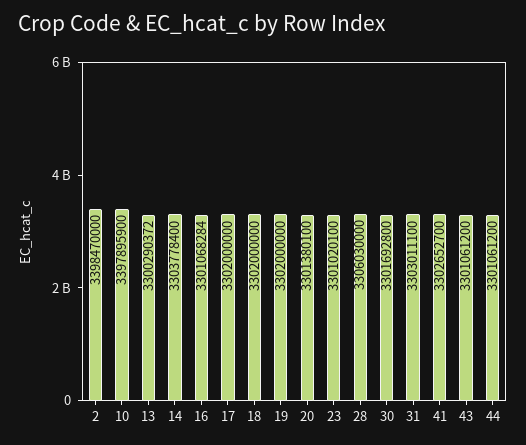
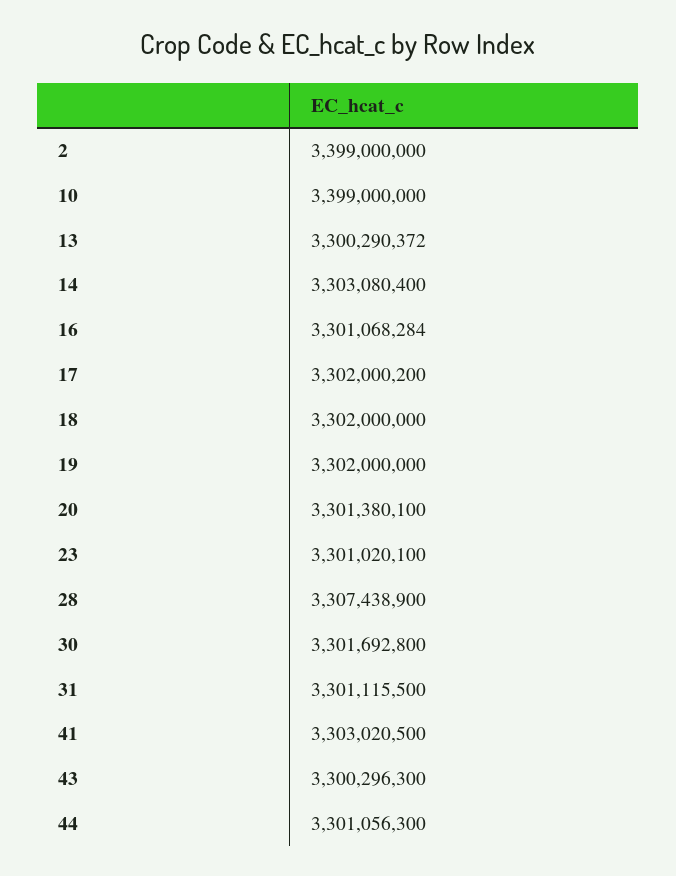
2: 3398470000 -> 3399000000
10: 3397895900 -> 3399000000
14: 3303778400 -> 3303080400
17: 3302000000 -> 3302000200
28: 3306030000 -> 3307438900
31: 3303011100 -> 3301115500
41: 3302652700 -> 3303020500
43: 3301061200 -> 3300296300
44: 3301061200 -> 3301056300

